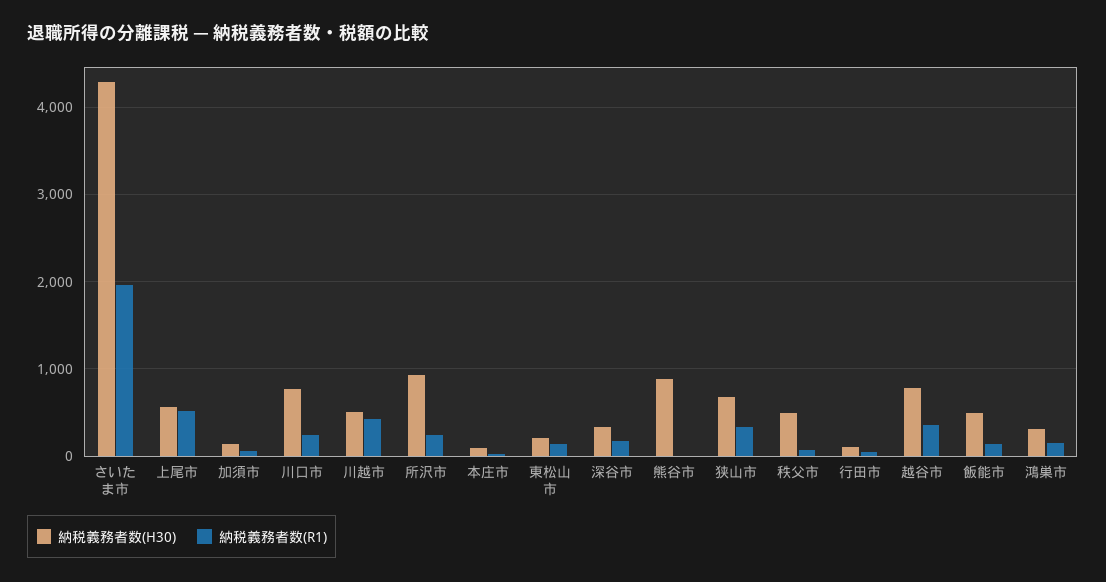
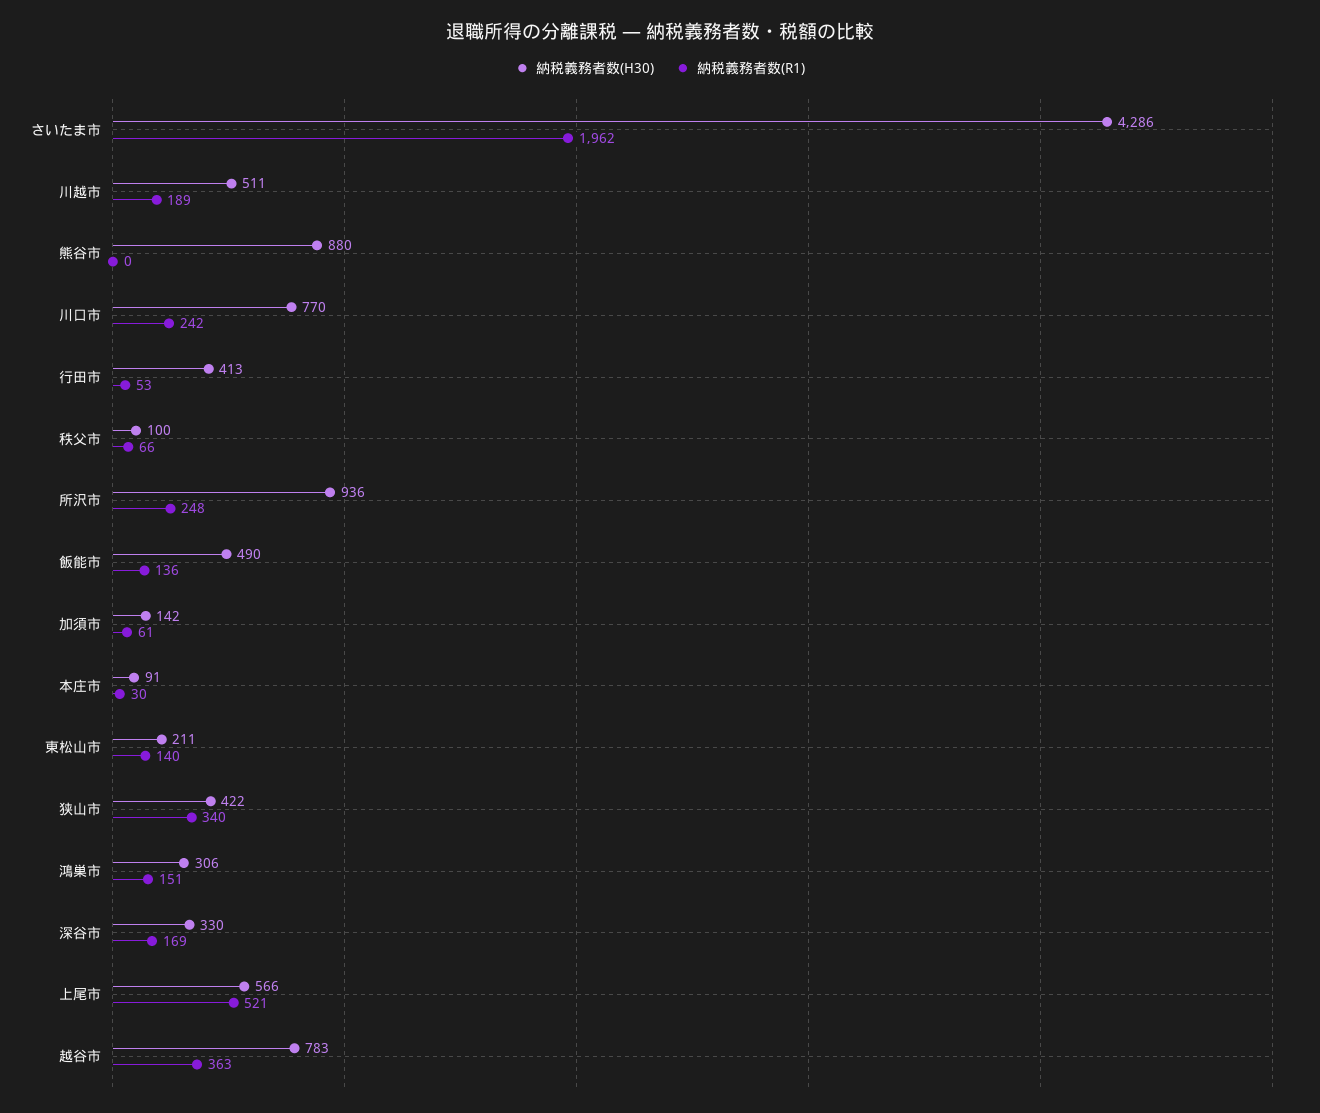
納税義務者数(R1), 川越市: 400 -> 189
納税義務者数(H30), 狭山市: 700 -> 422
納税義務者数(H30), 秩父市: 500 -> 100
納税義務者数(H30), 行田市: 100 -> 413

